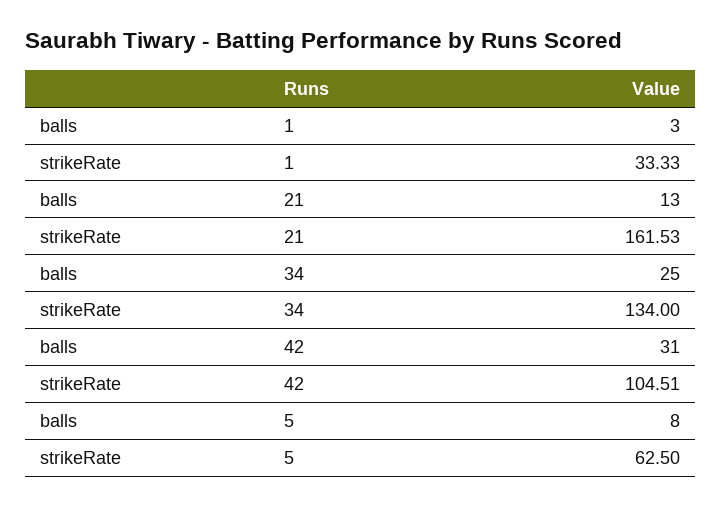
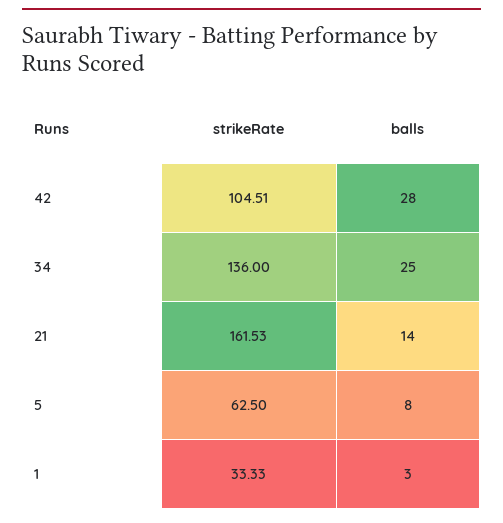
balls, 21: 13 -> 14
strikeRate, 34: 134 -> 136
balls, 42: 31 -> 28

